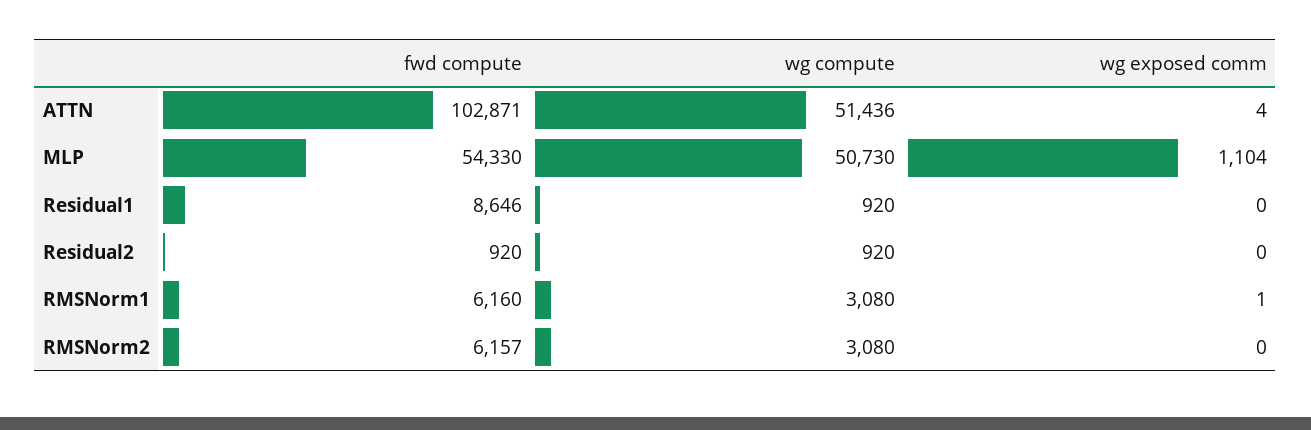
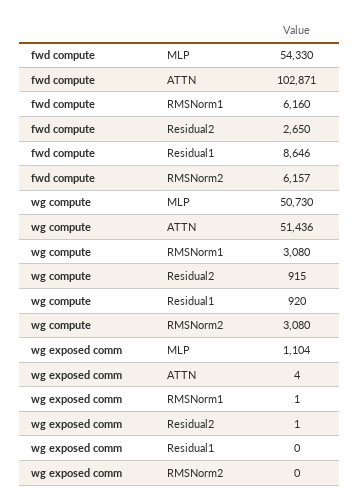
fwd compute, Residual2: 920 -> 2650
wg compute, Residual2: 920 -> 915
wg exposed comm, Residual2: 0 -> 1

